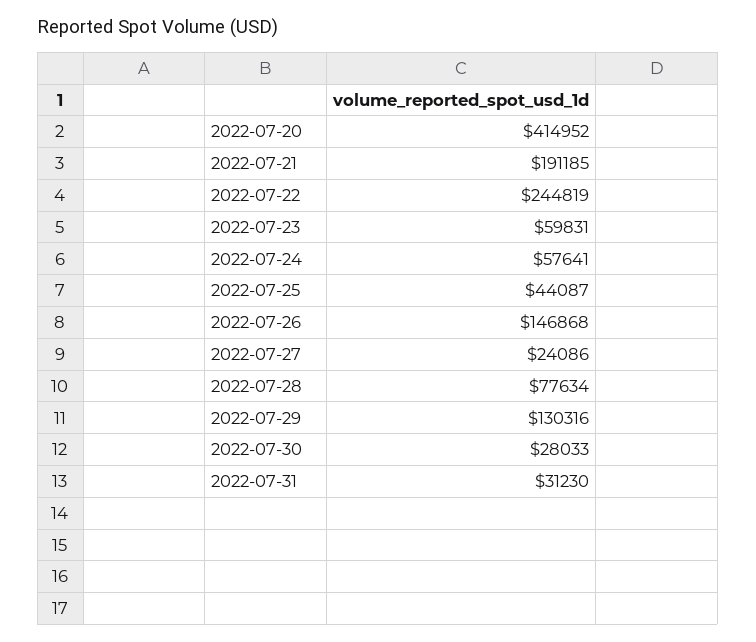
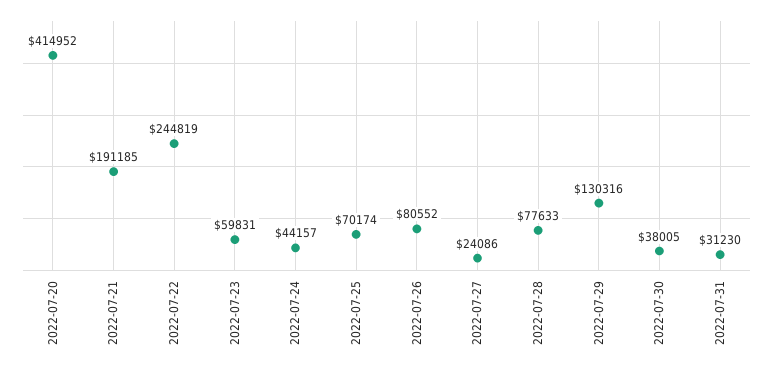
2022-07-24: 57641 -> 44157
2022-07-25: 44087 -> 70174
2022-07-26: 146868 -> 80552
2022-07-28: 77634 -> 77633
2022-07-30: 28033 -> 38005

